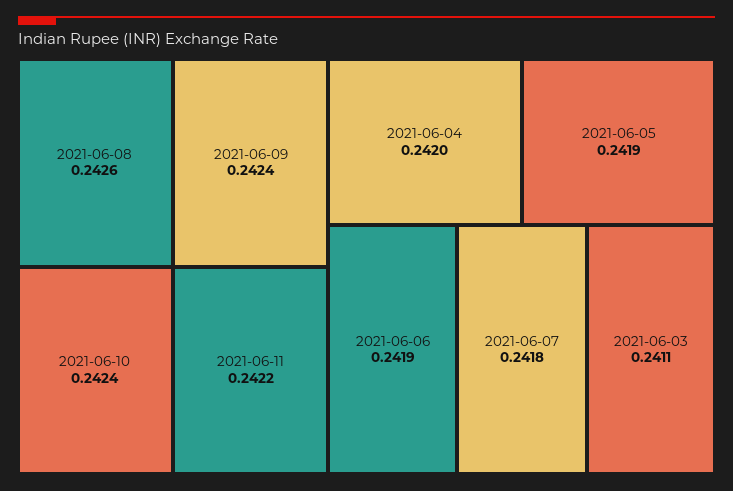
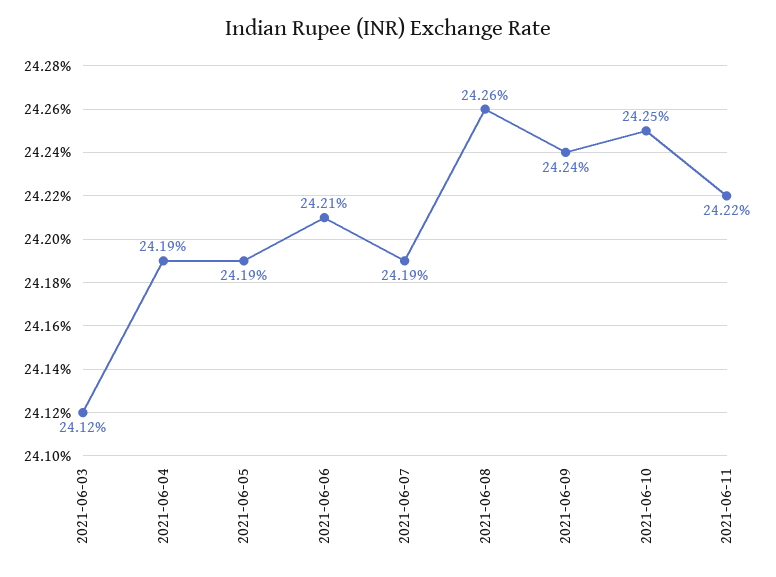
2021-06-10: 0.2424 -> 0.2425
2021-06-04: 0.242 -> 0.2419
2021-06-06: 0.2419 -> 0.2421
2021-06-07: 0.2418 -> 0.2419
2021-06-03: 0.2411 -> 0.2412

